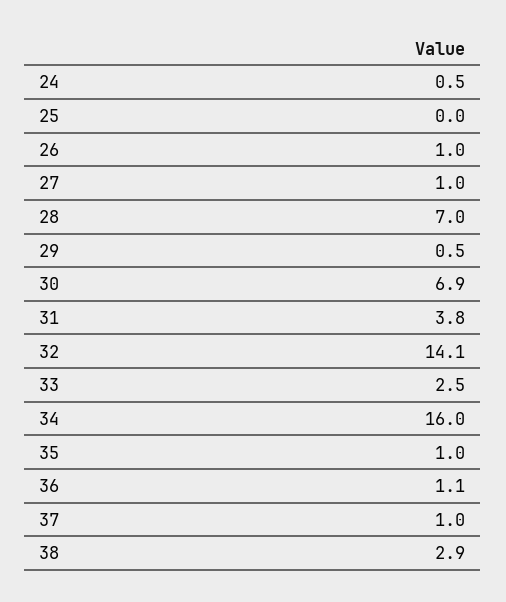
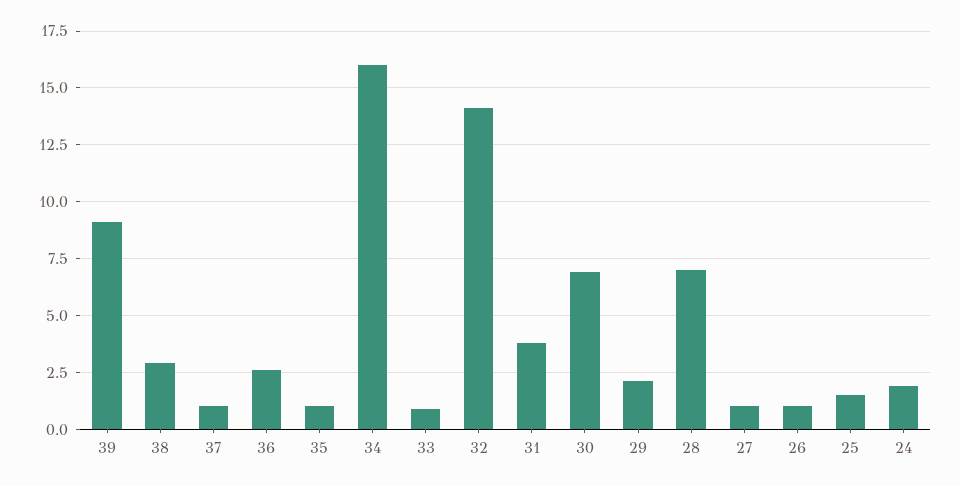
24: 0.5 -> 2
25: 0 -> 1.5
29: 0.5 -> 2
33: 2.5 -> 1
36: 1.1 -> 2.5
39: none -> 9

